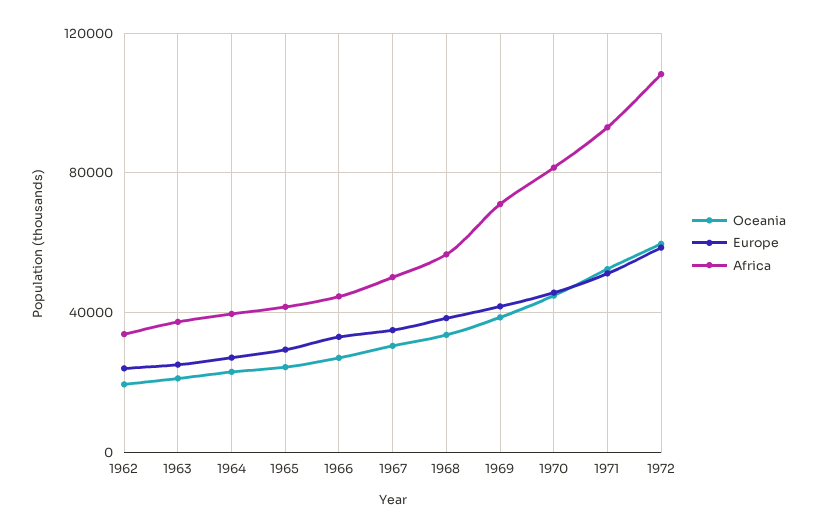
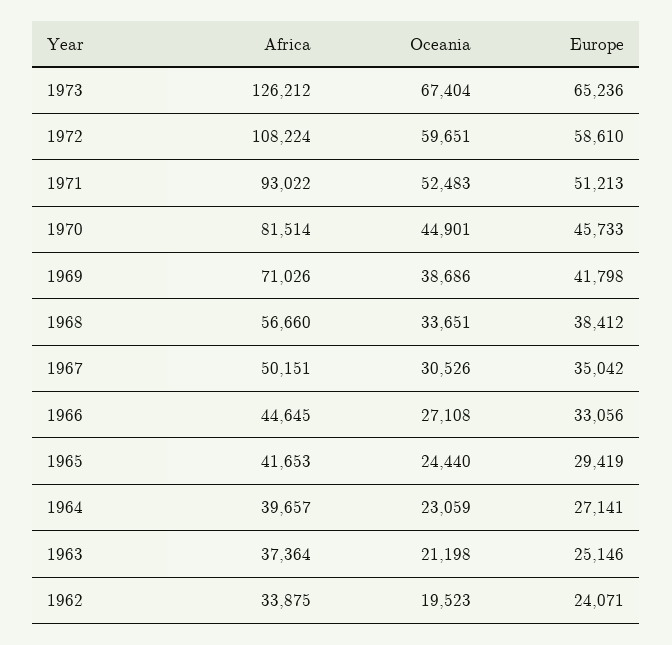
Africa, 1973: none -> 126212
Oceania, 1973: none -> 67404
Europe, 1973: none -> 65236

